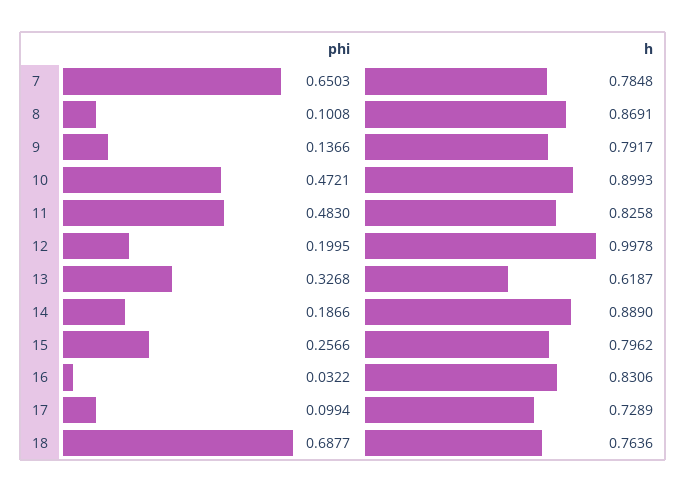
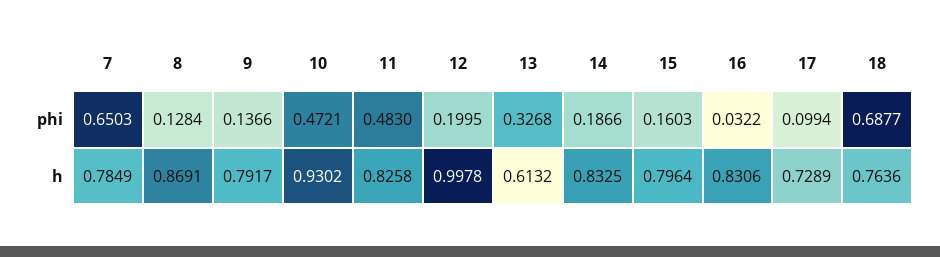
h, 7: 0.7848 -> 0.7849
phi, 8: 0.1008 -> 0.1284
h, 10: 0.8993 -> 0.9302
h, 13: 0.6187 -> 0.6132
h, 14: 0.889 -> 0.8325
phi, 15: 0.2566 -> 0.1603
h, 15: 0.7962 -> 0.7964

